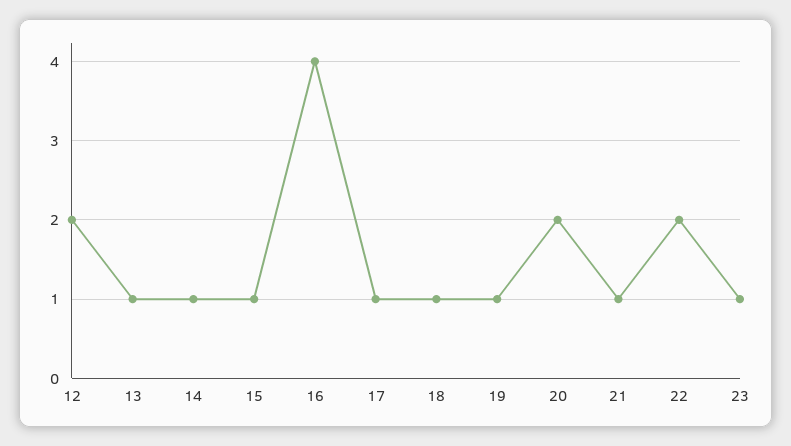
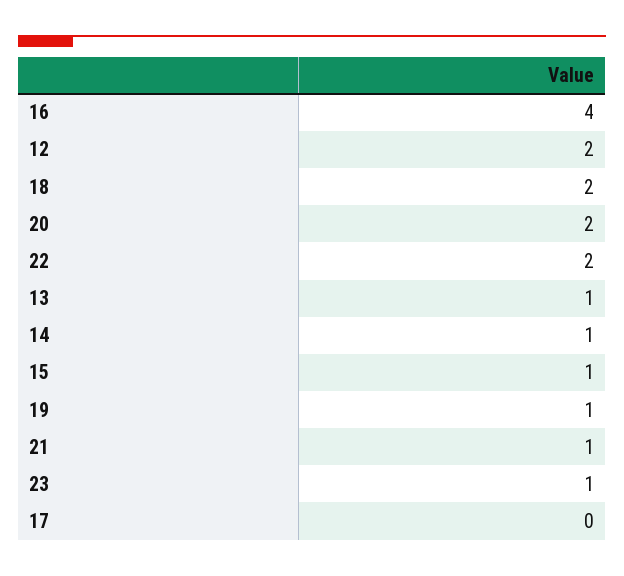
17: 1 -> 0
18: 1 -> 2

